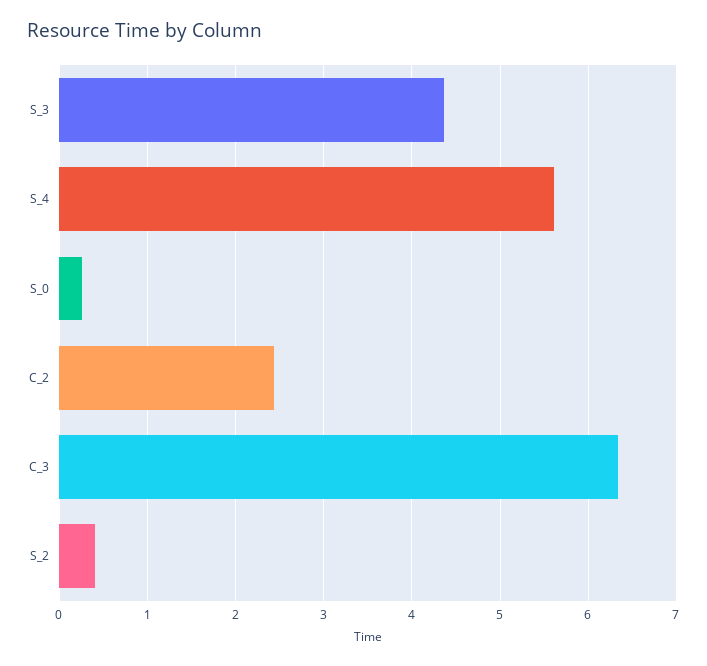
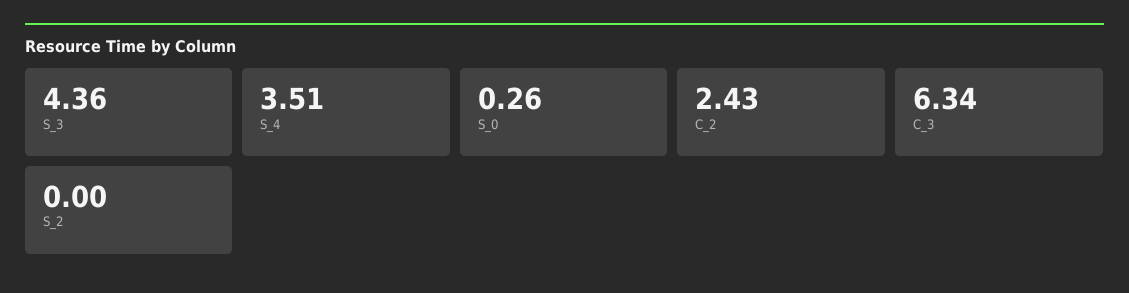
S_4: 5.6 -> 3.51
S_2: 0.4 -> 0

